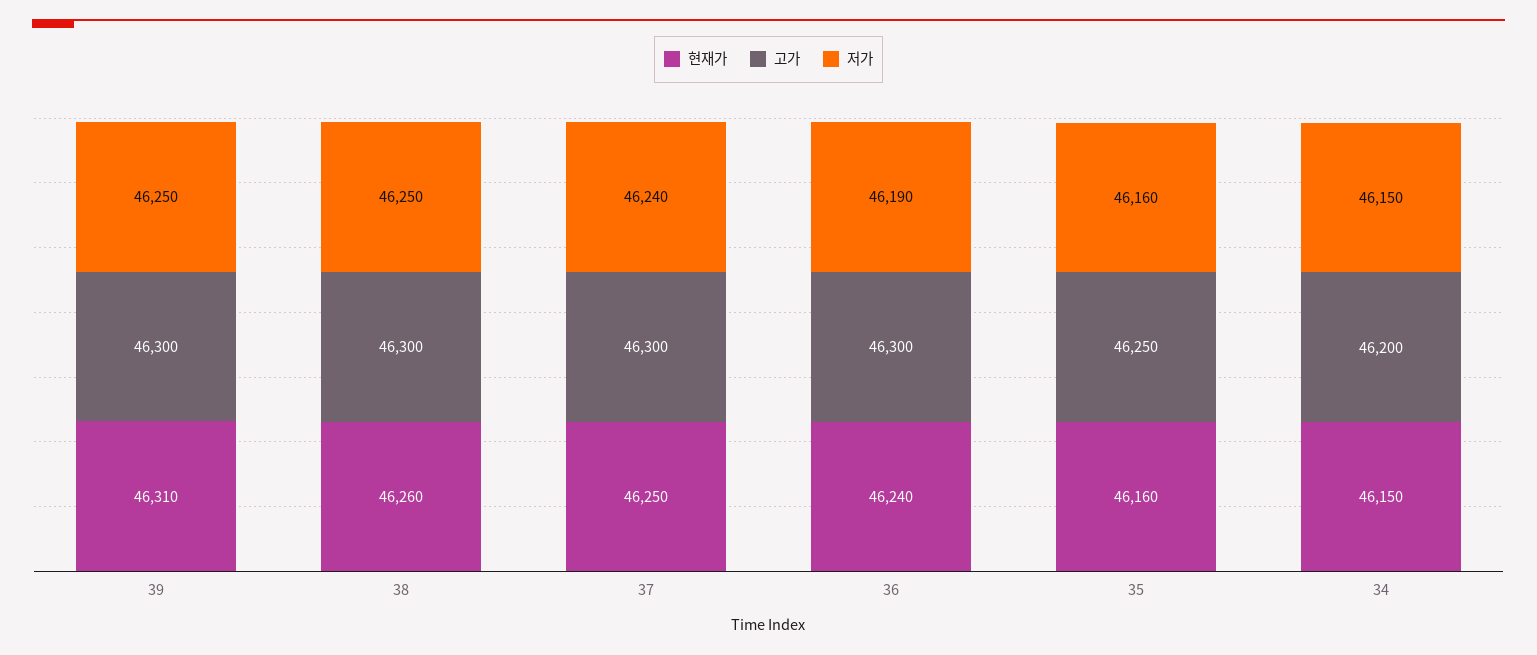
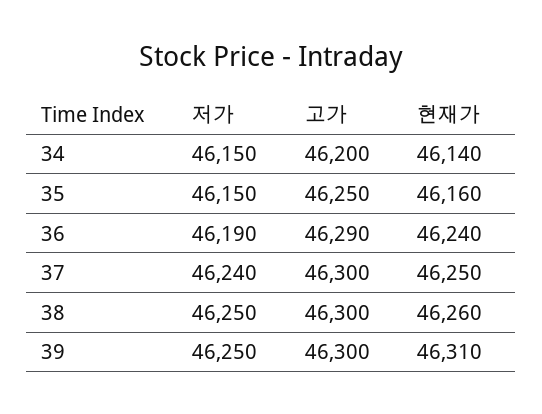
고가, 36: 46300 -> 46290
저가, 35: 46160 -> 46150
현재가, 34: 46150 -> 46140

